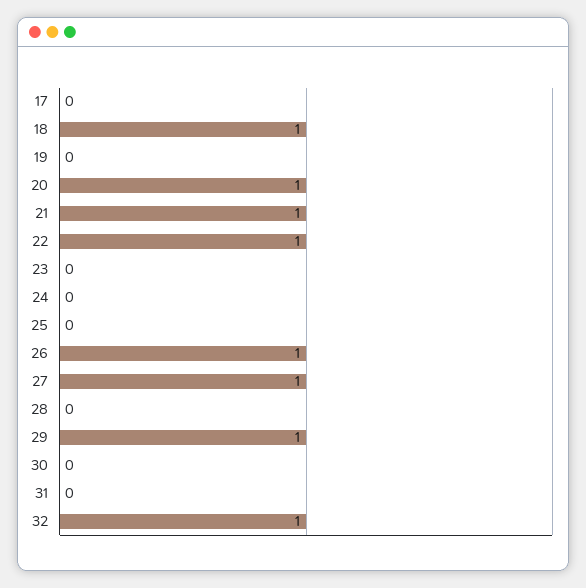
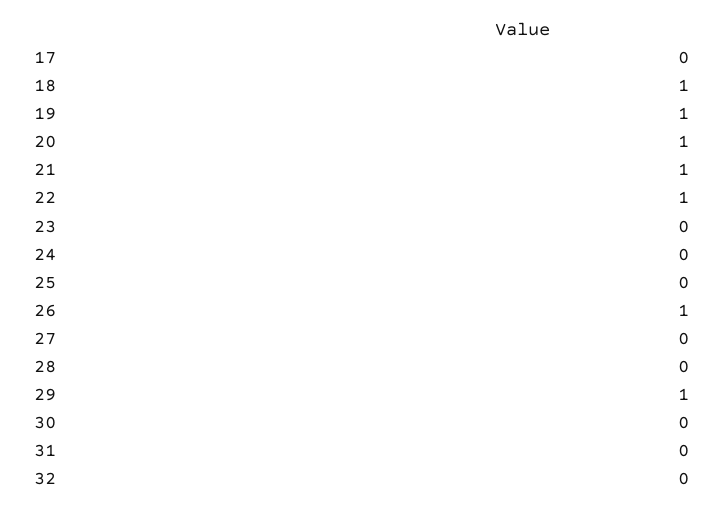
19: 0 -> 1
27: 1 -> 0
32: 1 -> 0

